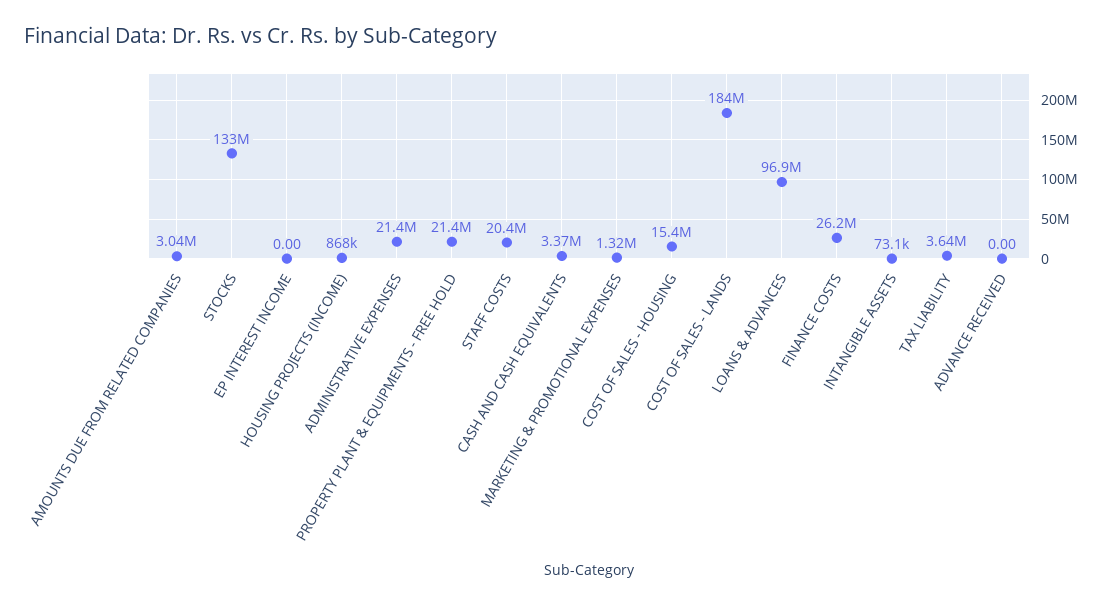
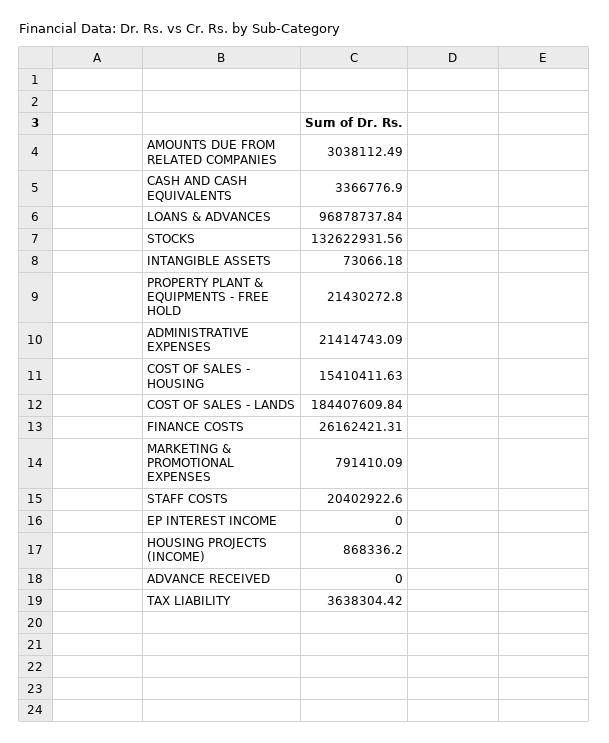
MARKETING & PROMOTIONAL EXPENSES: 1320000 -> 791410.09

